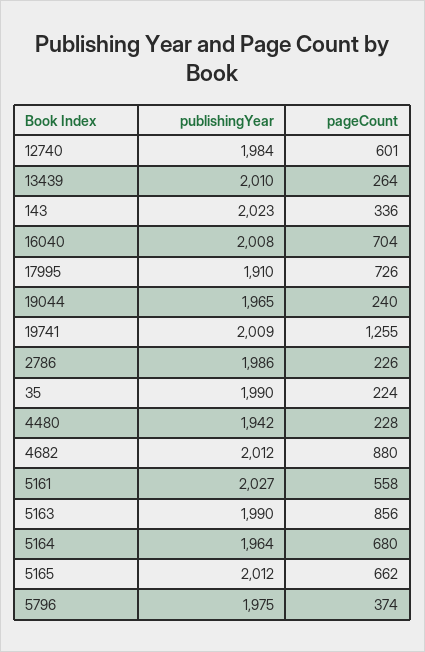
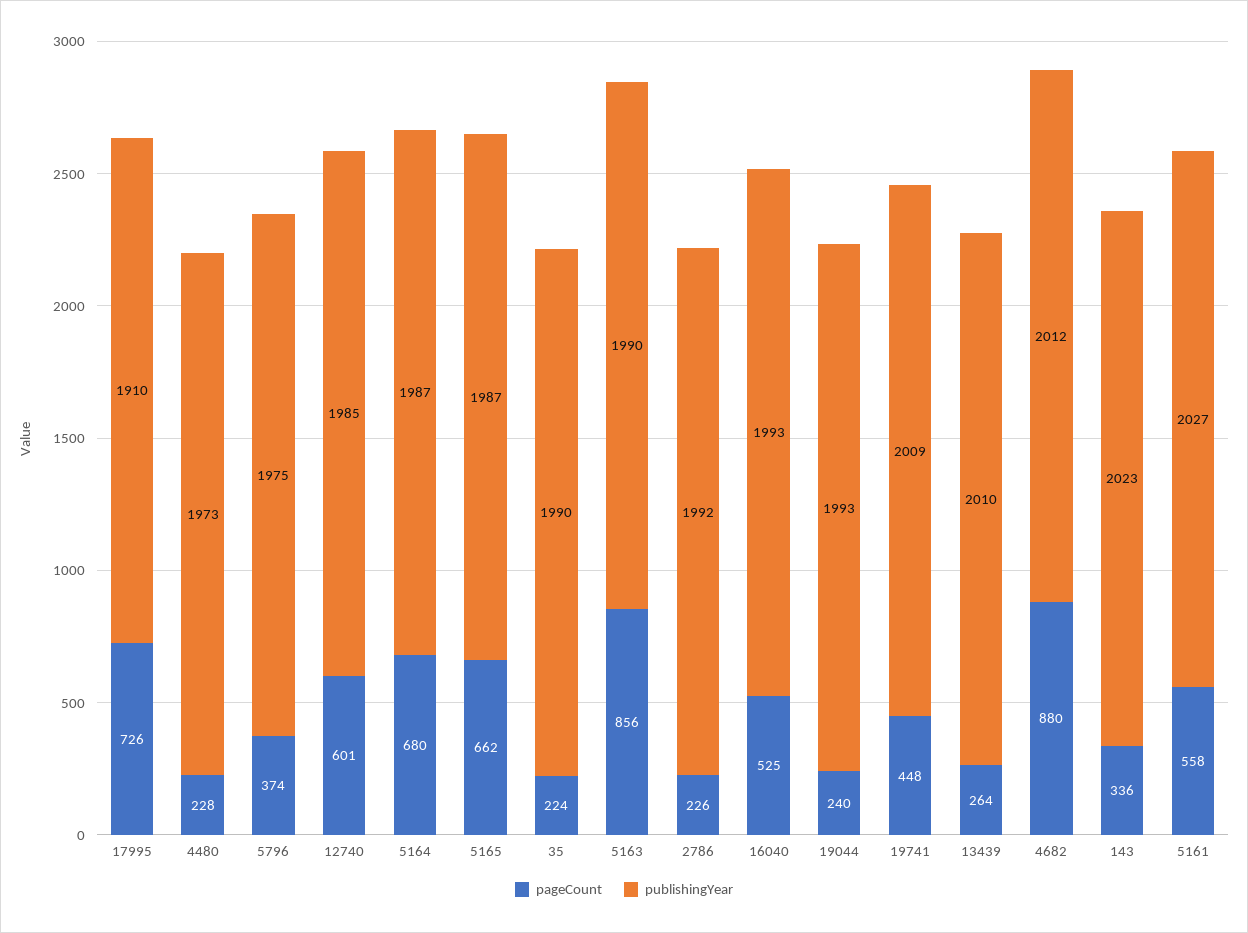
publishingYear, 12740: 1984 -> 1985
publishingYear, 16040: 2008 -> 1993
pageCount, 16040: 704 -> 525
publishingYear, 19044: 1965 -> 1993
pageCount, 19741: 1255 -> 448
publishingYear, 2786: 1986 -> 1992
publishingYear, 4480: 1942 -> 1973
publishingYear, 5164: 1964 -> 1987
publishingYear, 5165: 2012 -> 1987

